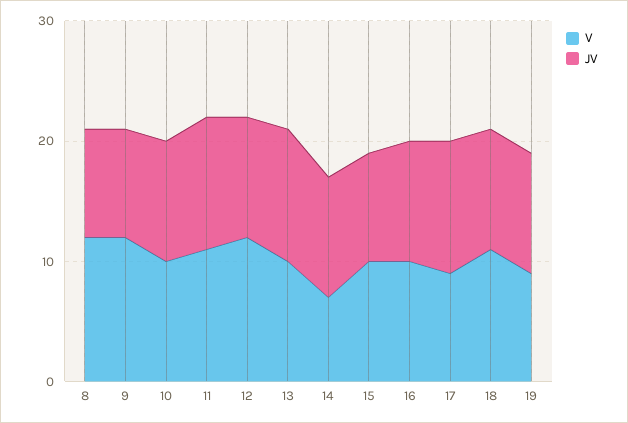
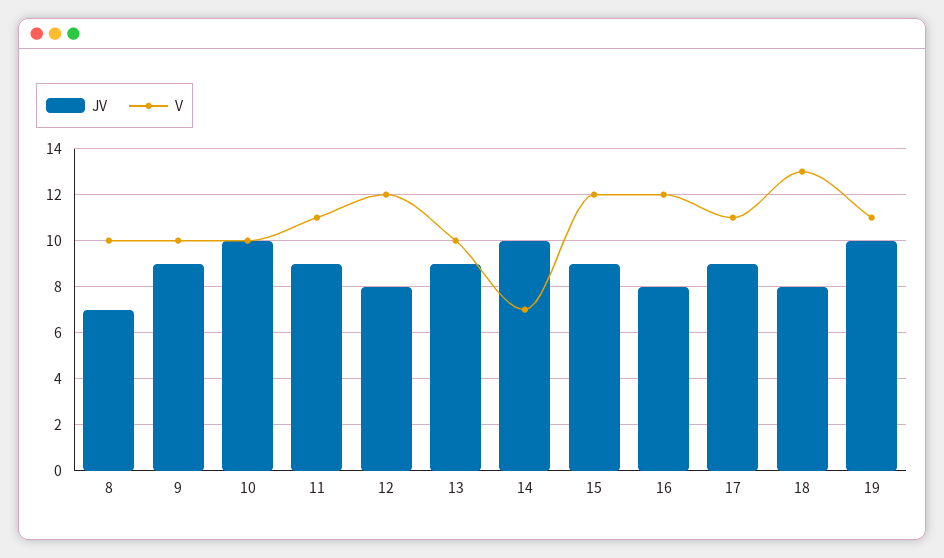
V, 8: 12 -> 10
JV, 8: 9 -> 7
V, 9: 12 -> 10
JV, 11: 11 -> 9
JV, 12: 10 -> 8
JV, 13: 11 -> 9
V, 15: 10 -> 12
V, 16: 10 -> 12
JV, 16: 10 -> 8
V, 17: 9 -> 11
JV, 17: 11 -> 9
V, 18: 11 -> 13
JV, 18: 10 -> 8
V, 19: 9 -> 11

